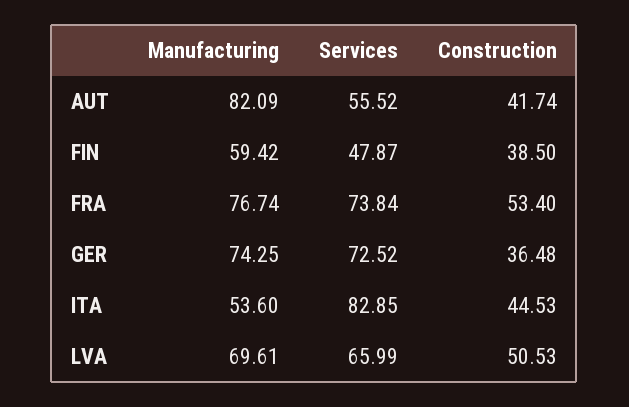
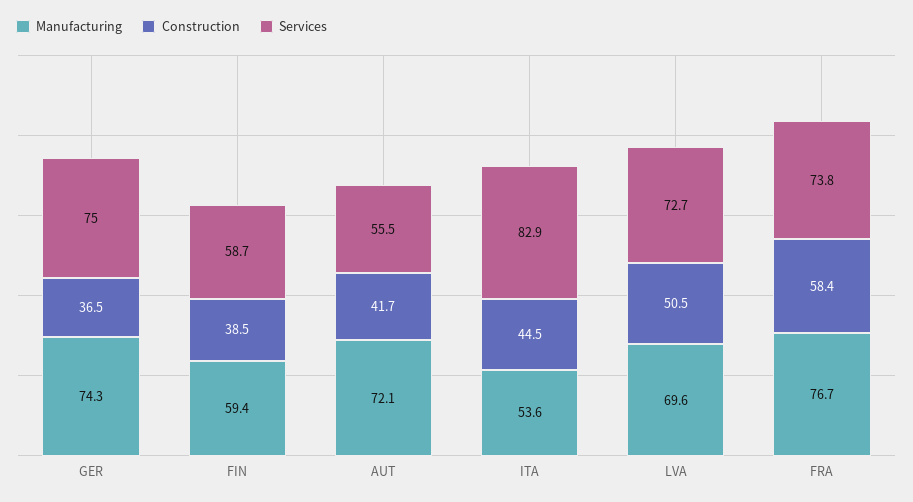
Manufacturing, AUT: 82.09 -> 72.1
Services, FIN: 47.87 -> 58.7
Construction, FRA: 53.4 -> 58.4
Services, GER: 72.52 -> 75
Services, LVA: 65.99 -> 72.7

